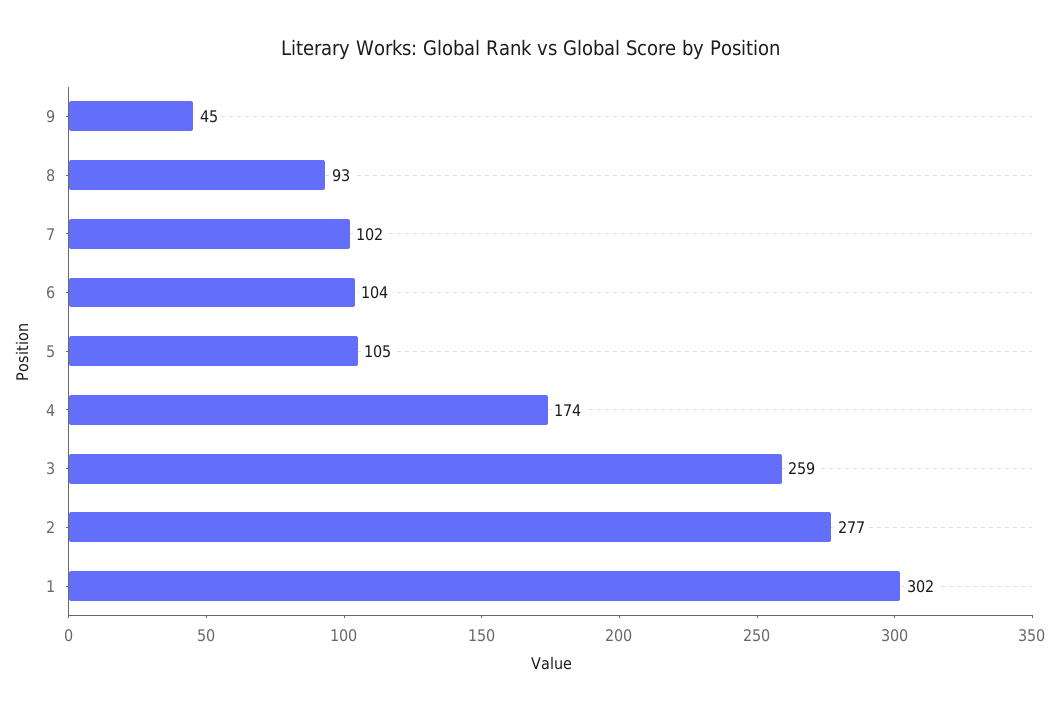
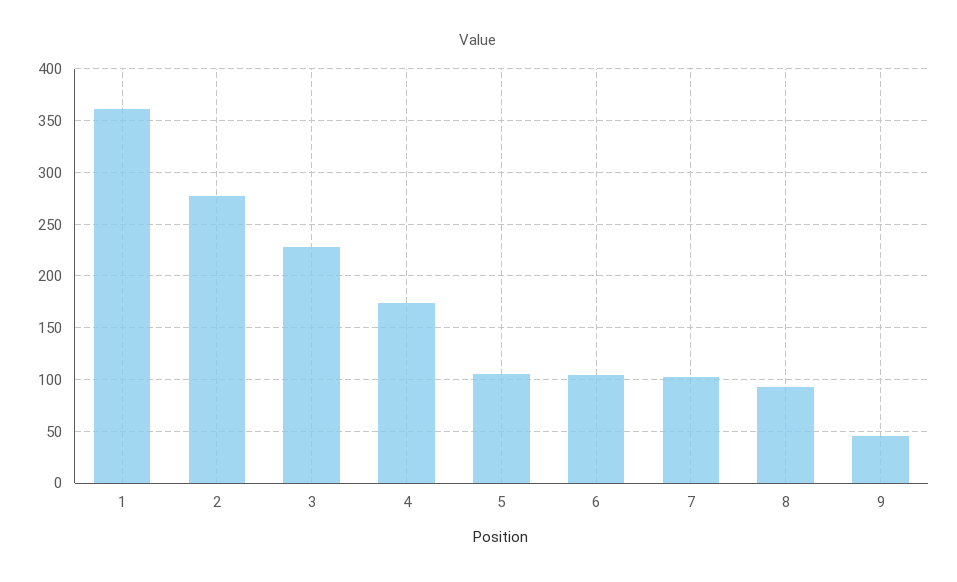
3: 259 -> 230
1: 302 -> 360

